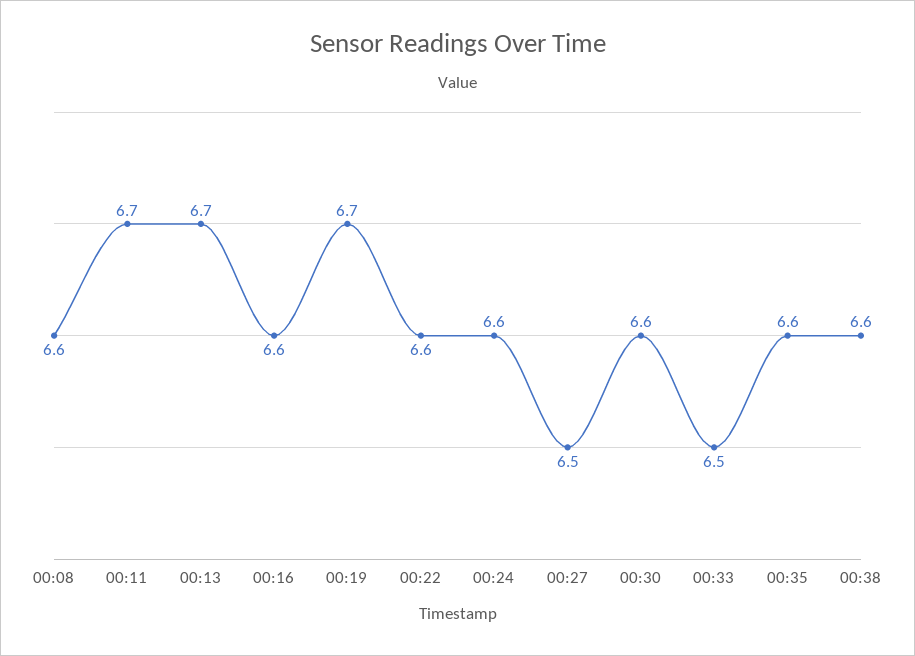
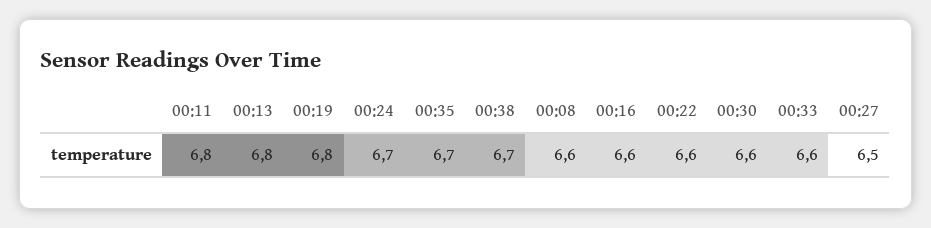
00:11: 6.7 -> 6.8
00:13: 6.7 -> 6.8
00:19: 6.7 -> 6.8
00:24: 6.6 -> 6.7
00:33: 6.5 -> 6.6
00:35: 6.6 -> 6.7
00:38: 6.6 -> 6.7

